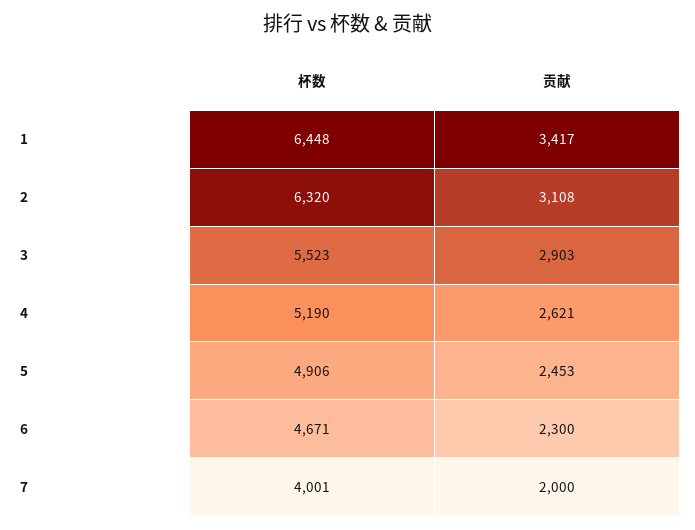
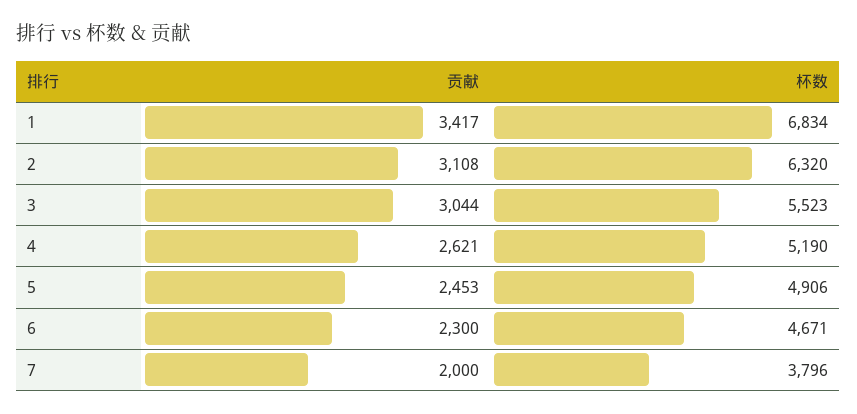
杯数, 1: 6448 -> 6834
贡献, 3: 2903 -> 3044
杯数, 7: 4001 -> 3796

